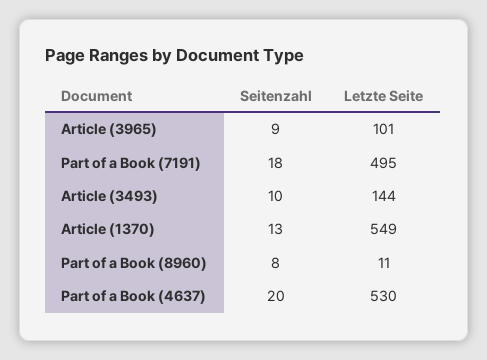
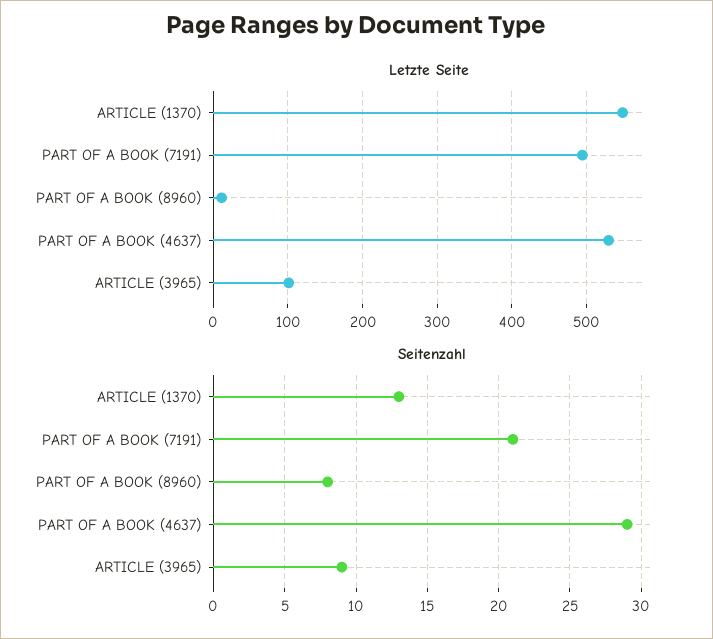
Seitenzahl, Part of a Book (7191): 18 -> 21
Seitenzahl, Article (3493): 10 -> none
Letzte Seite, Article (3493): 144 -> none
Seitenzahl, Part of a Book (4637): 20 -> 29

